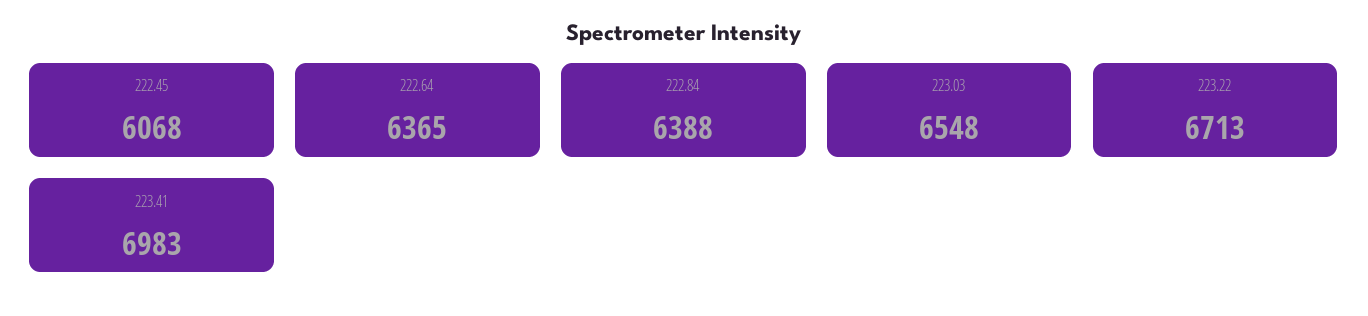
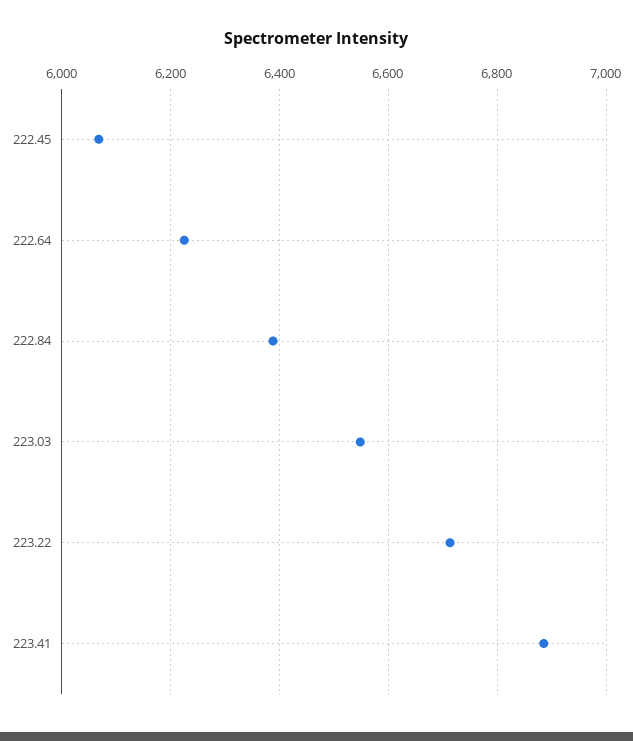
222.64: 6365 -> 6220
223.41: 6983 -> 6880

